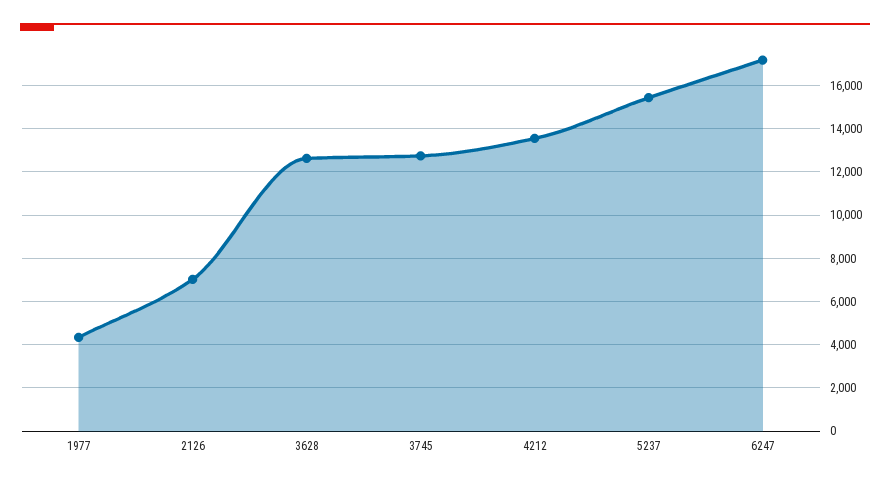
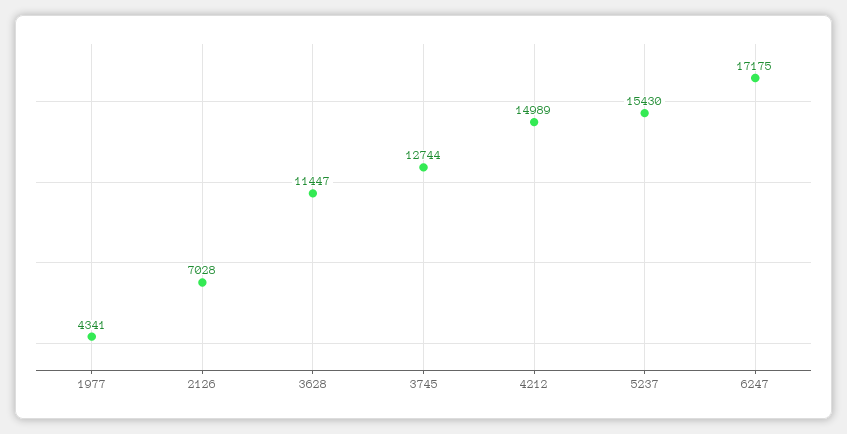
3628: 12500 -> 11447
4212: 13500 -> 14989

